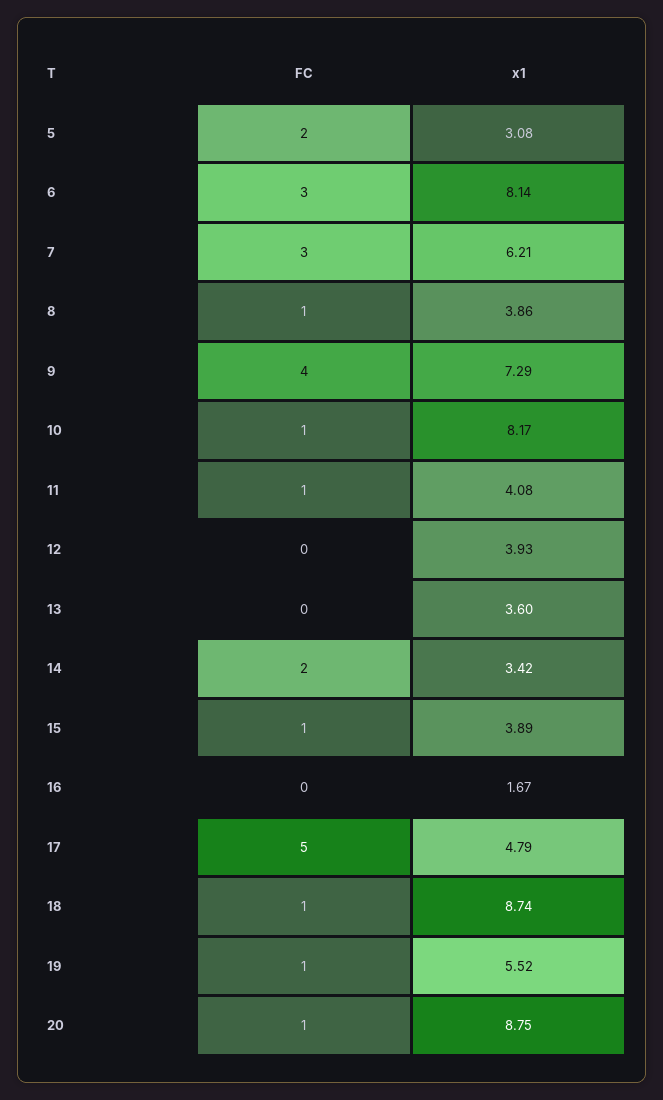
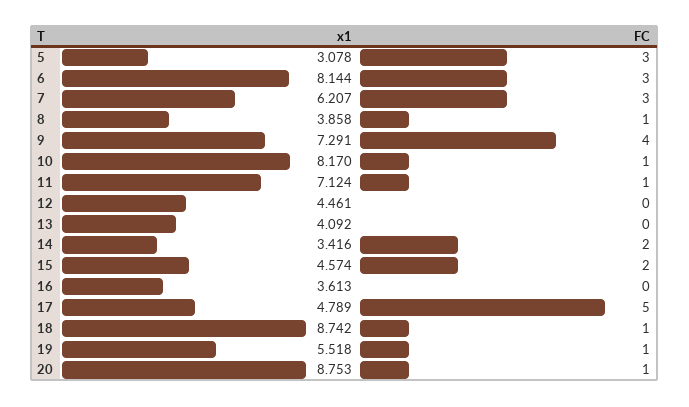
FC, 5: 2 -> 3
x1, 11: 4.08 -> 7.124
x1, 12: 3.93 -> 4.461
x1, 13: 3.6 -> 4.092
FC, 15: 1 -> 2
x1, 15: 3.89 -> 4.574
x1, 16: 1.67 -> 3.613

